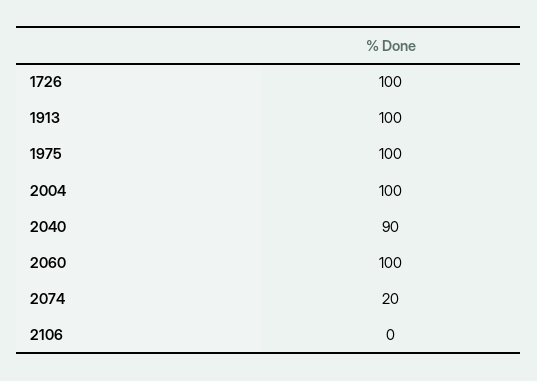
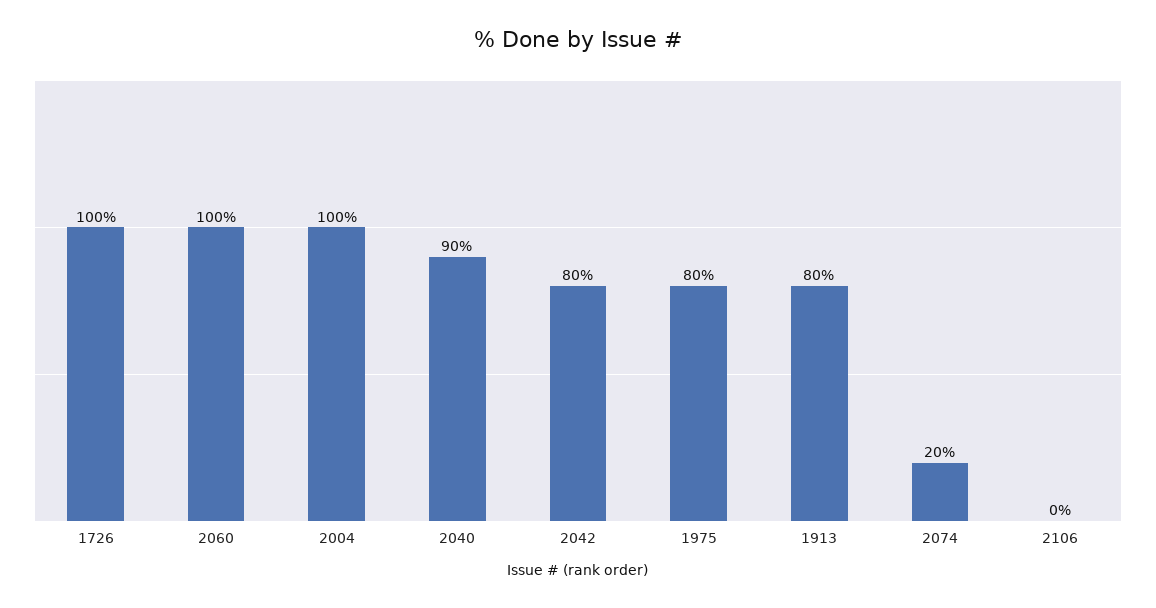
1913: 100 -> 80
1975: 100 -> 80
2042: none -> 80

